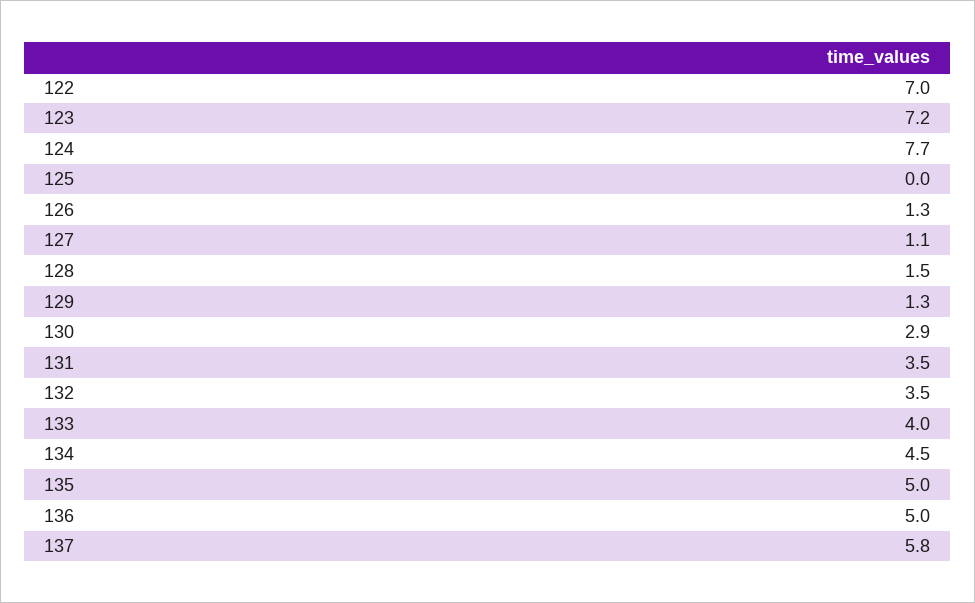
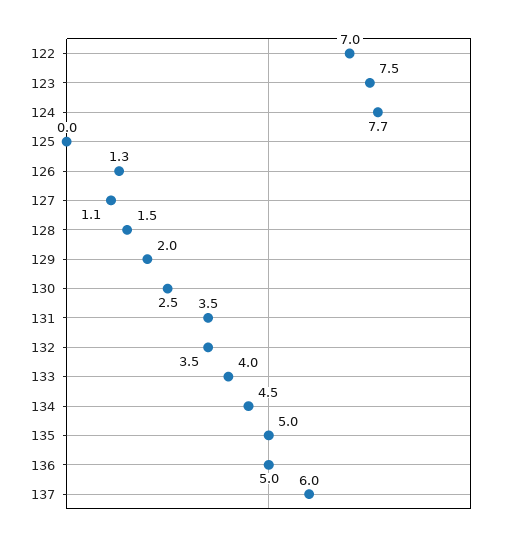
123: 7.2 -> 7.5
129: 1.3 -> 2
130: 2.9 -> 2.5
137: 5.8 -> 6

